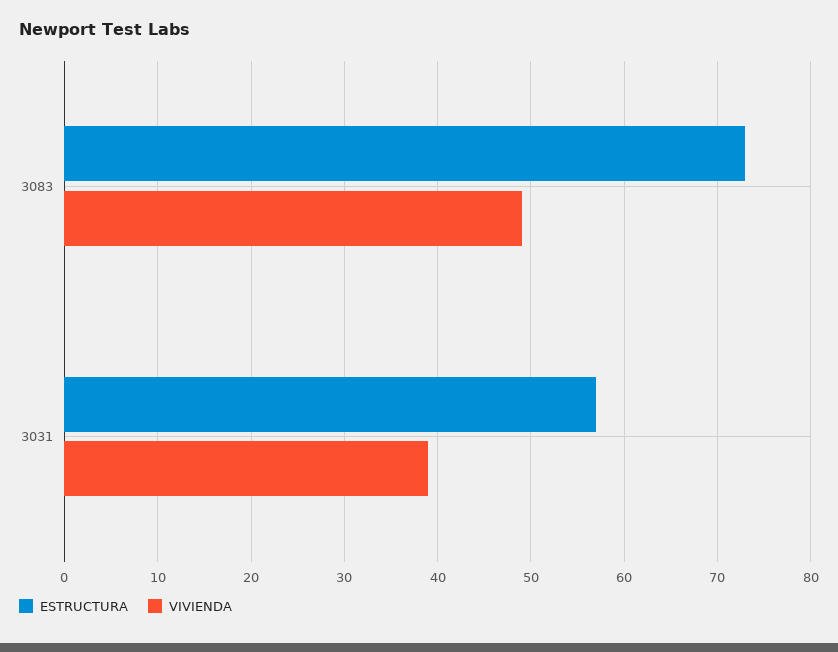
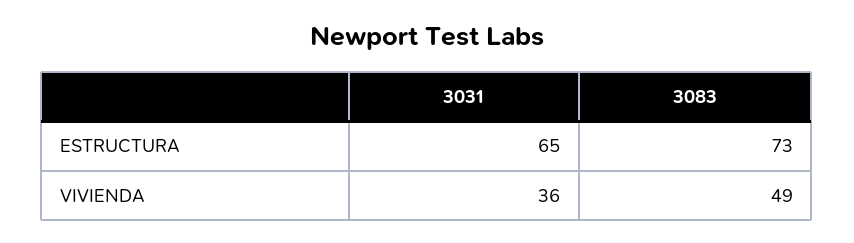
ESTRUCTURA, 3031: 57 -> 65
VIVIENDA, 3031: 39 -> 36

